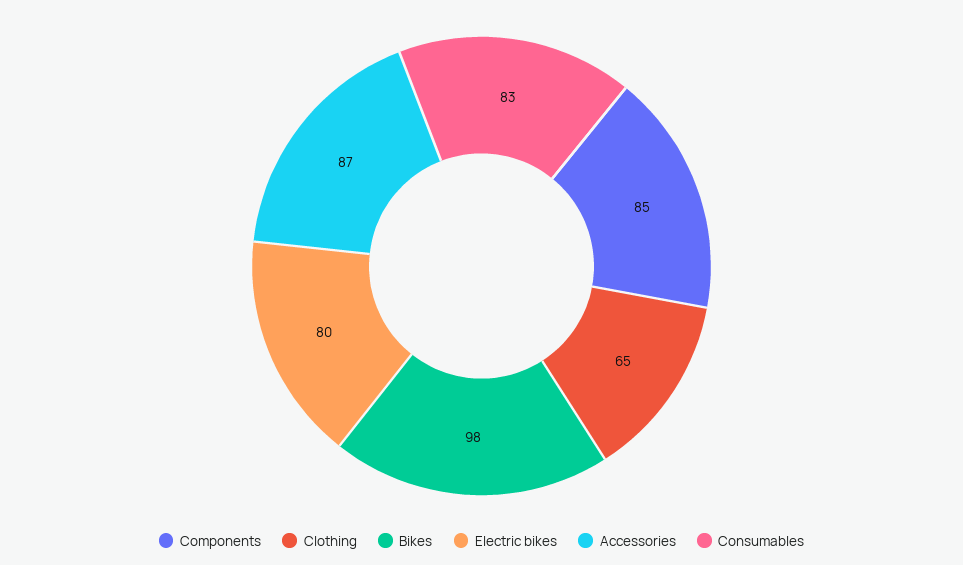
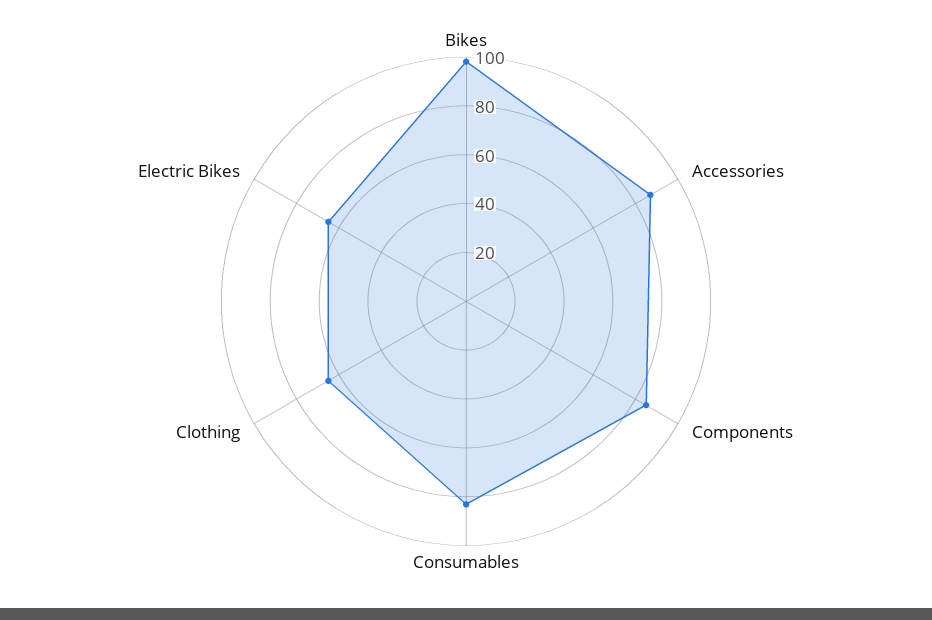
Electric bikes: 80 -> 65

